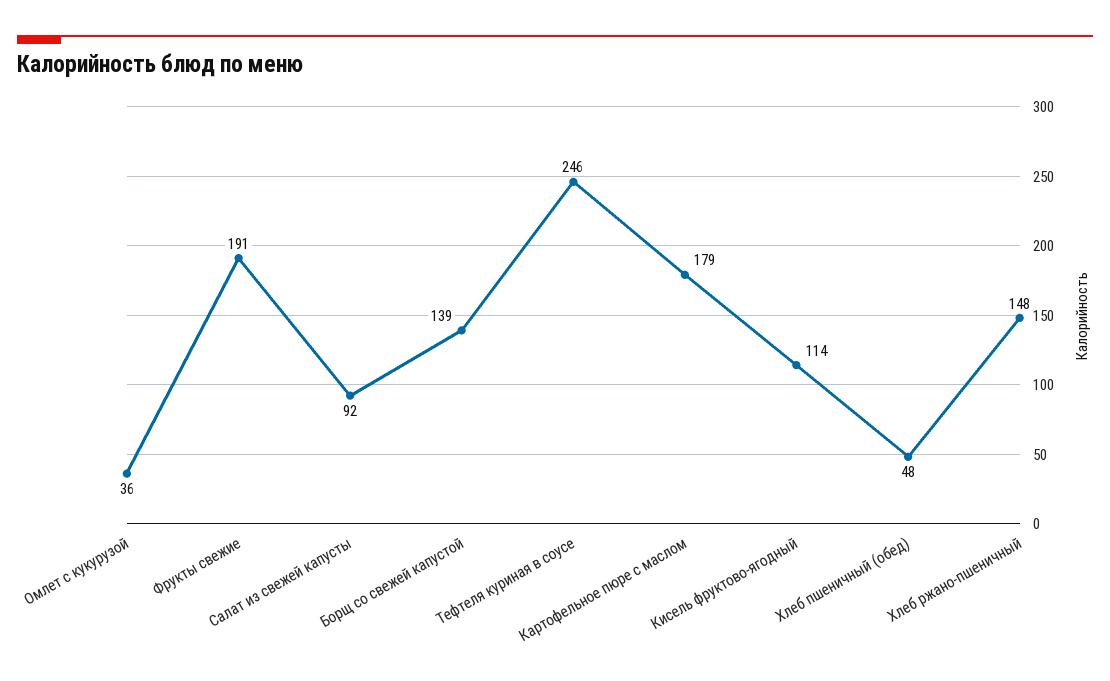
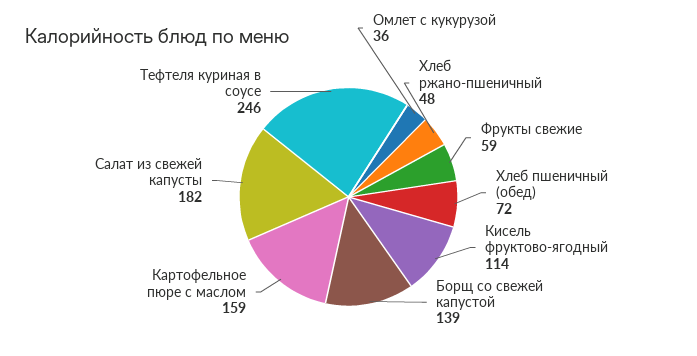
Фрукты свежие: 191 -> 59
Салат из свежей капусты: 92 -> 182
Картофельное пюре с маслом: 179 -> 159
Хлеб пшеничный (обед): 48 -> 72
Хлеб ржано-пшеничный: 148 -> 48

